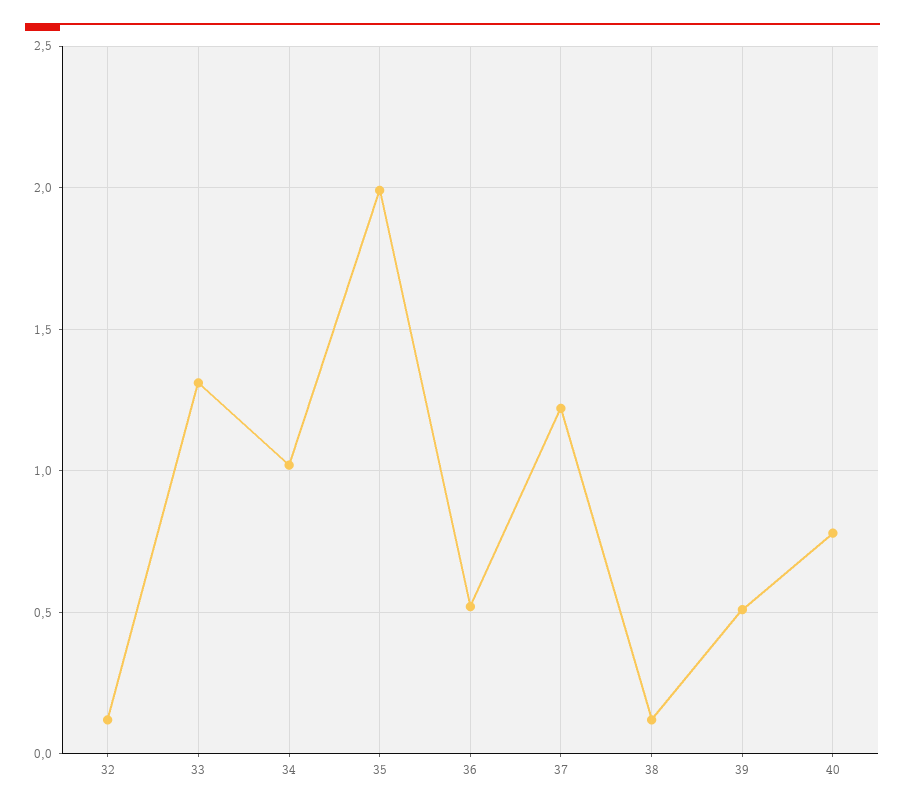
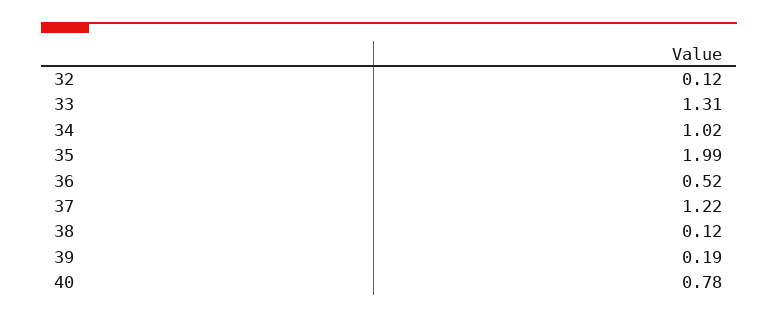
39: 0.5 -> 0.19

